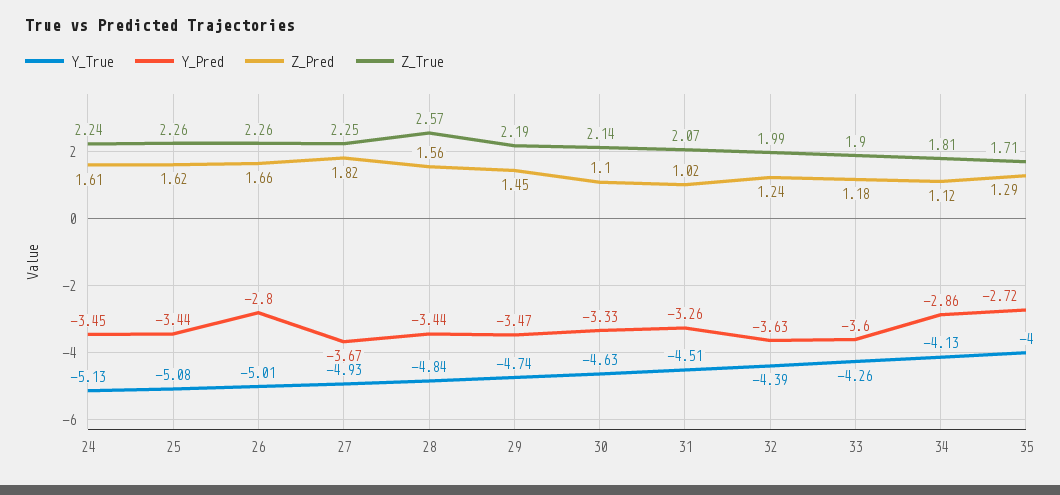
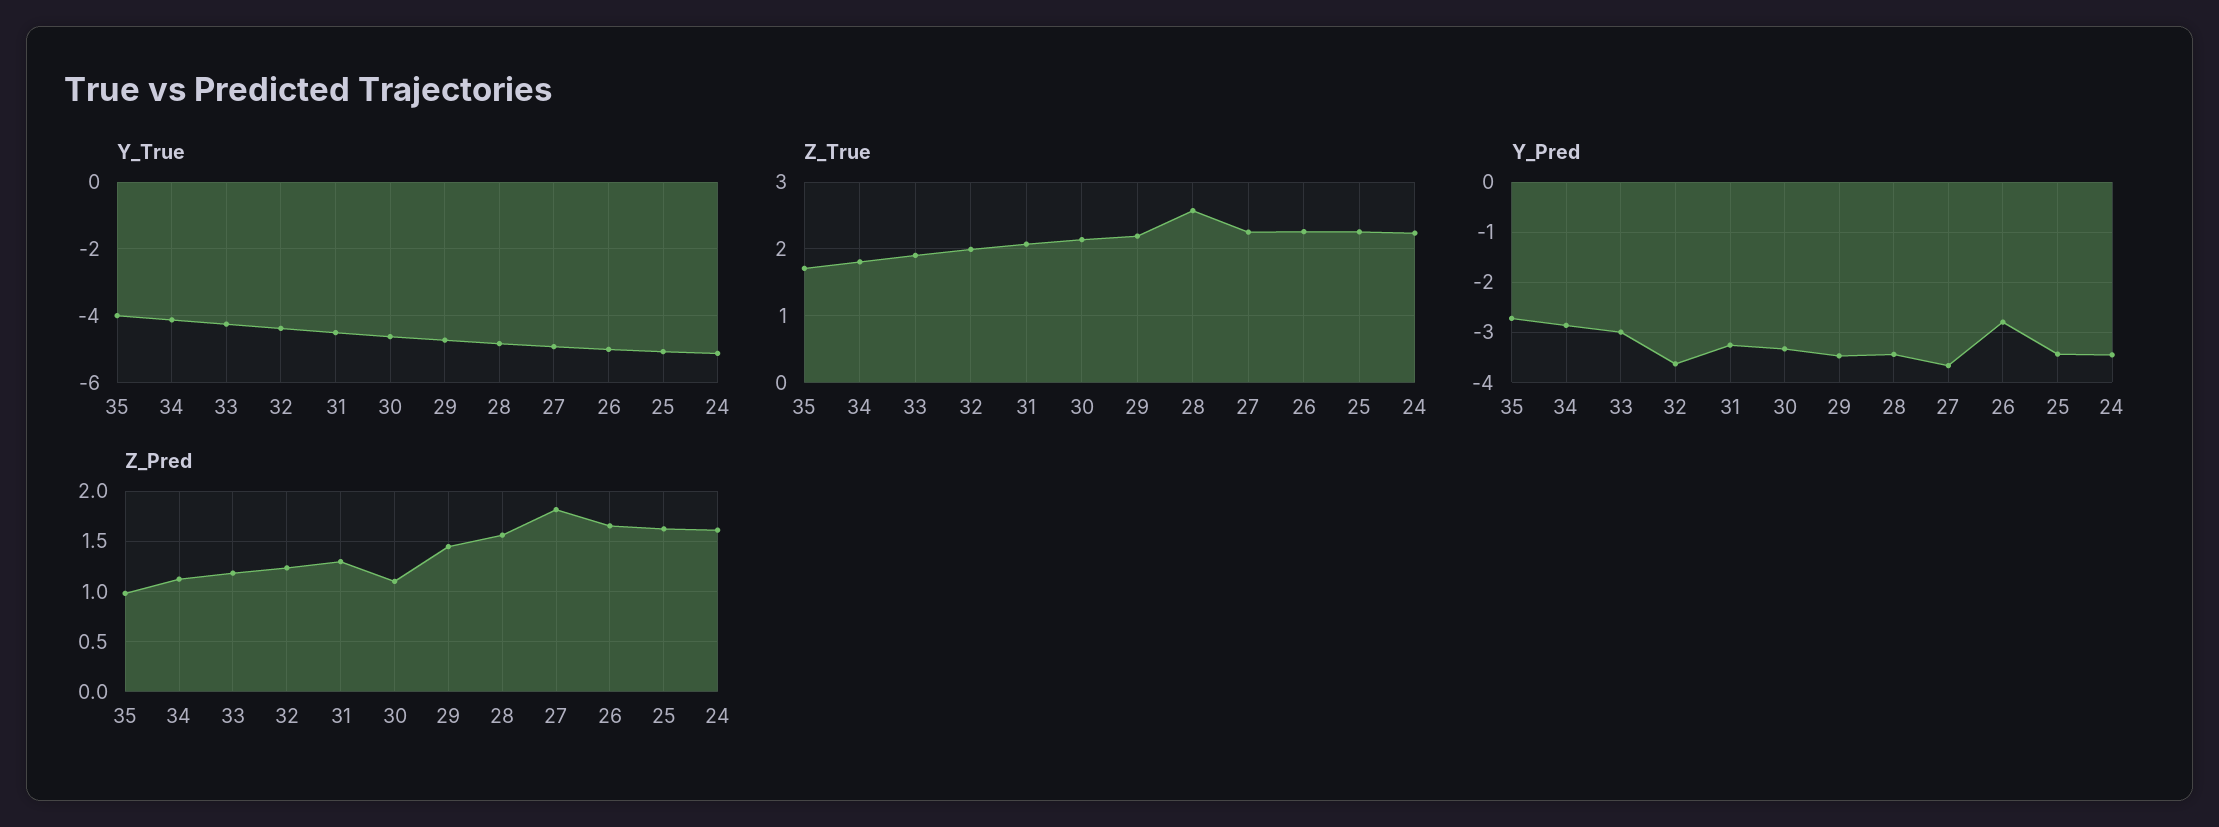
Z_Pred, 31: 1.02 -> 1.3
Y_Pred, 33: -3.6 -> -3
Z_Pred, 35: 1.29 -> 1

